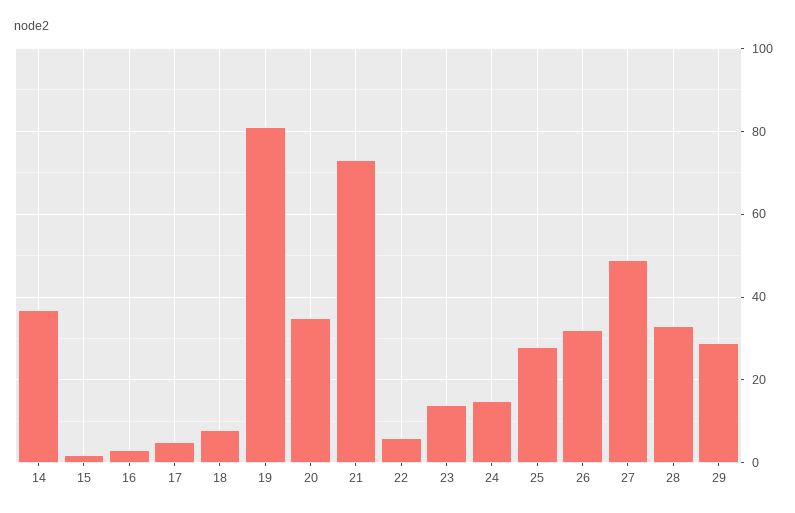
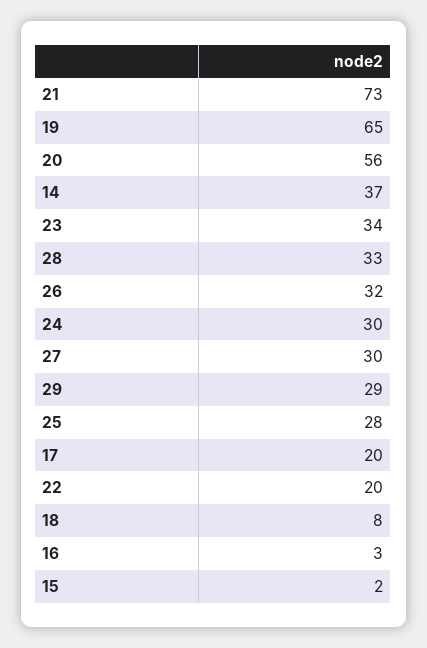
17: 5 -> 20
19: 80 -> 65
20: 35 -> 56
22: 5 -> 20
23: 15 -> 34
24: 15 -> 30
27: 50 -> 30

